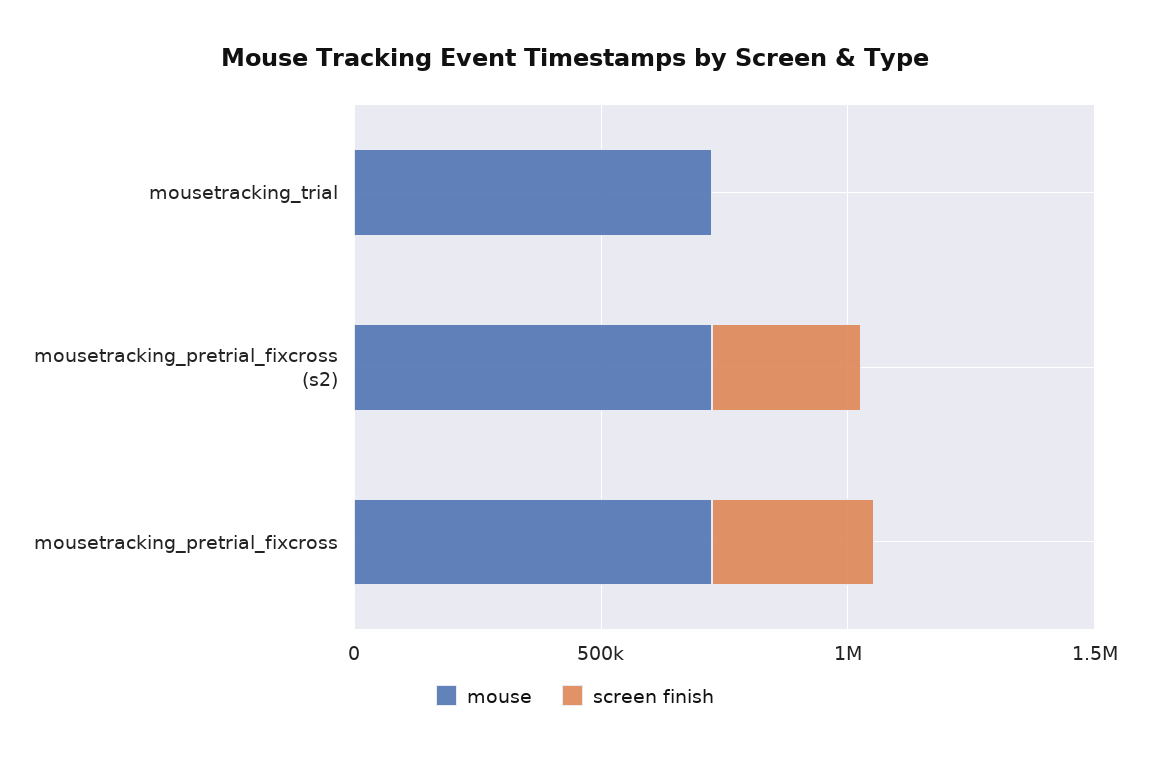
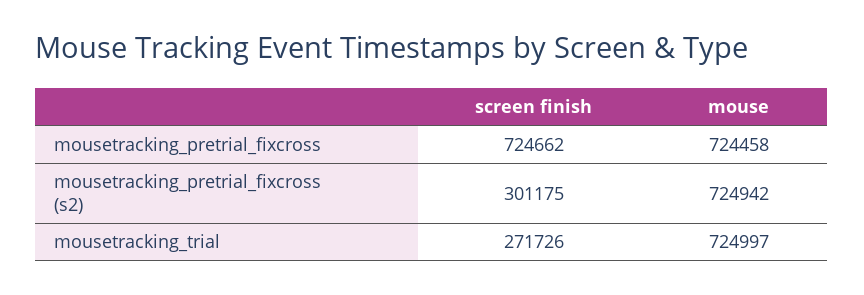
screen finish, mousetracking_trial: 0 -> 271726
screen finish, mousetracking_pretrial_fixcross: 300000 -> 724662

